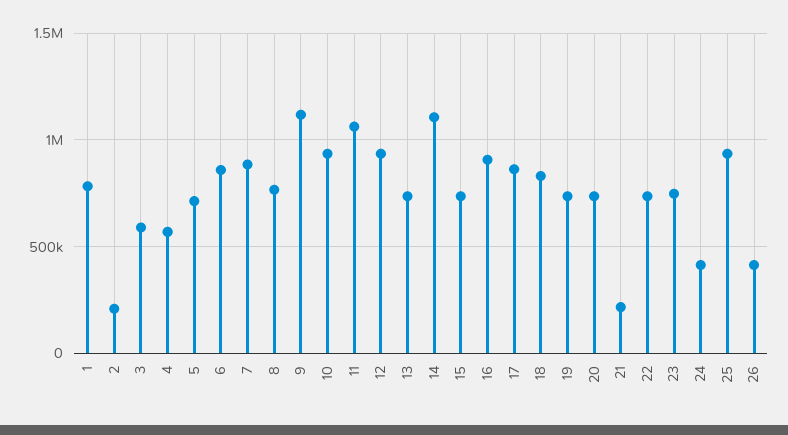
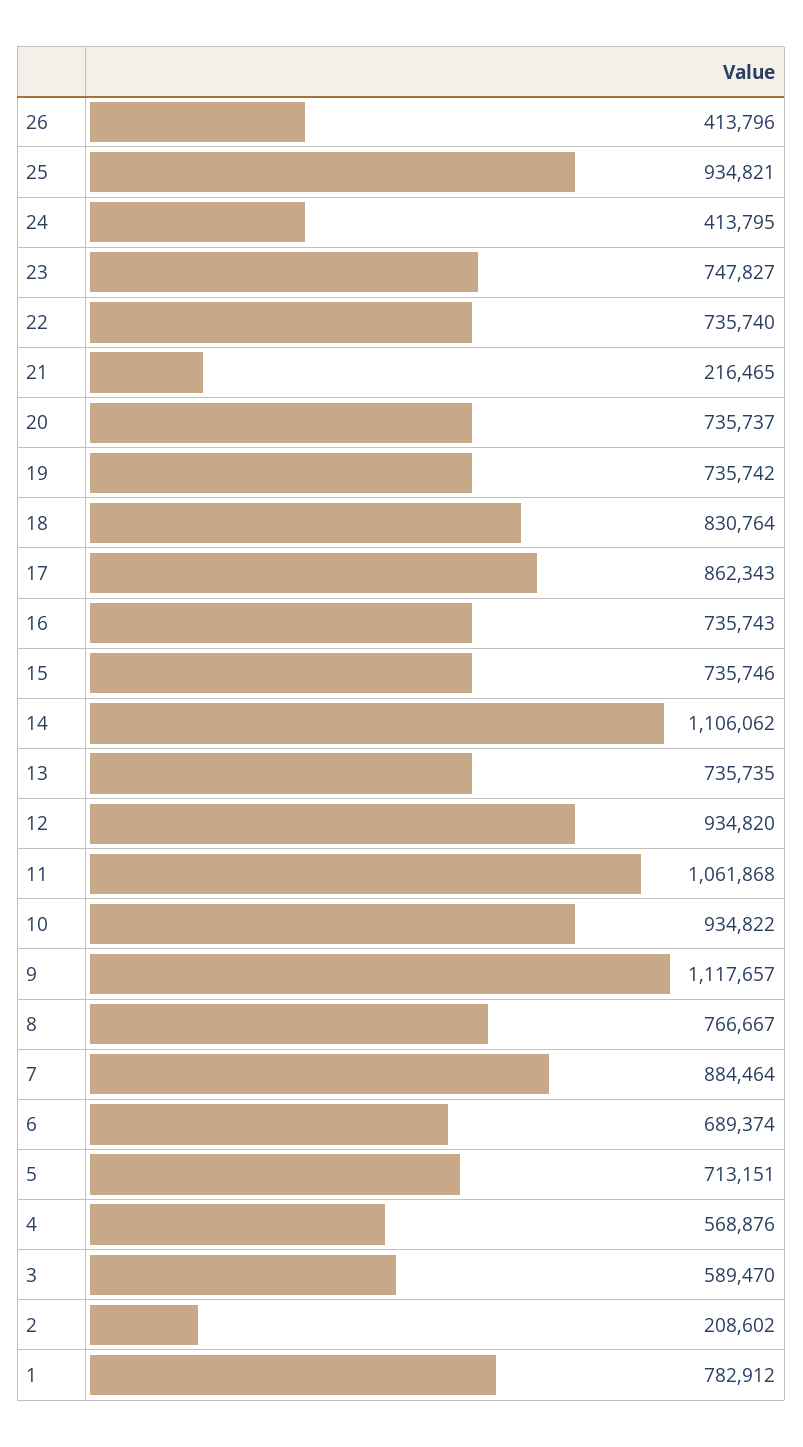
6: 850000 -> 689374
16: 900000 -> 735743

